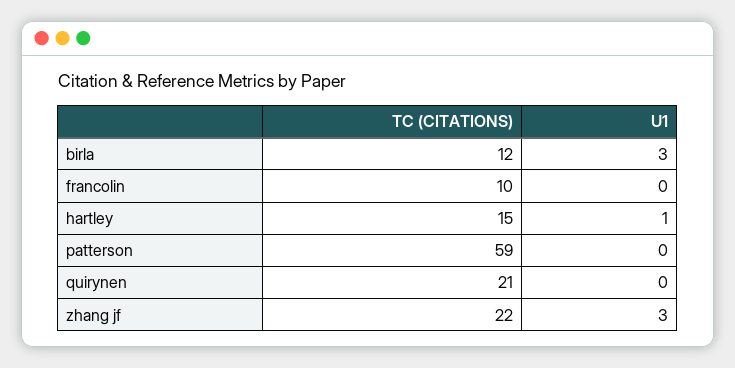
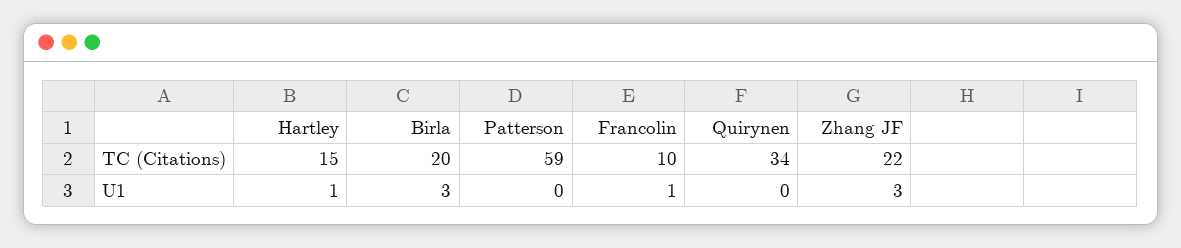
TC (CITATIONS), birla: 12 -> 20
U1, francolin: 0 -> 1
TC (CITATIONS), quirynen: 21 -> 34

